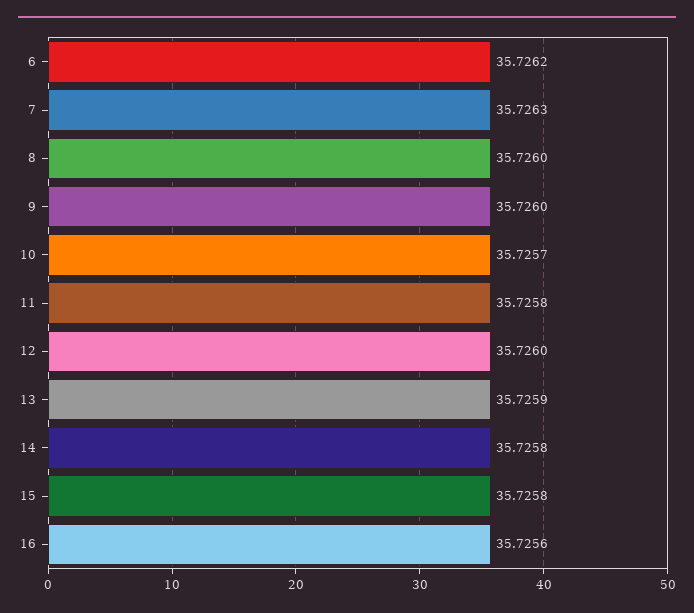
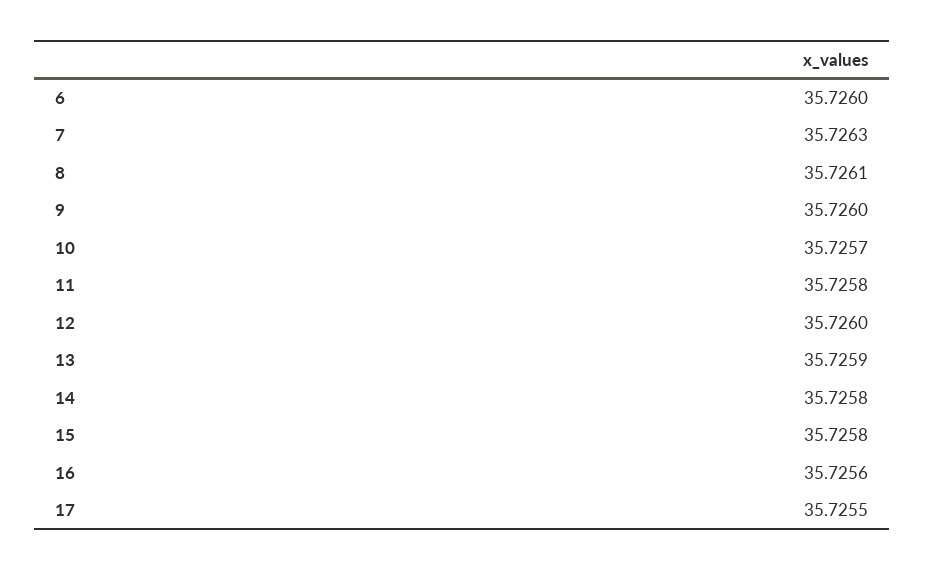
6: 35.7262 -> 35.726
8: 35.726 -> 35.7261
17: none -> 35.7255

